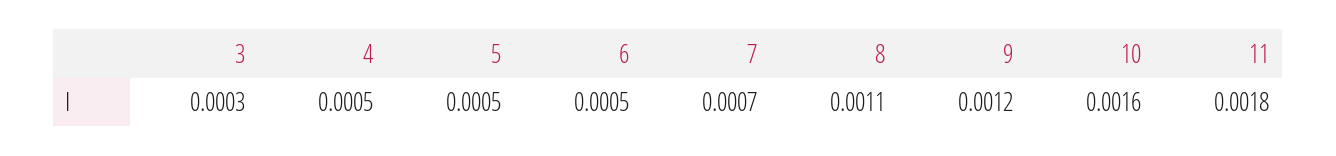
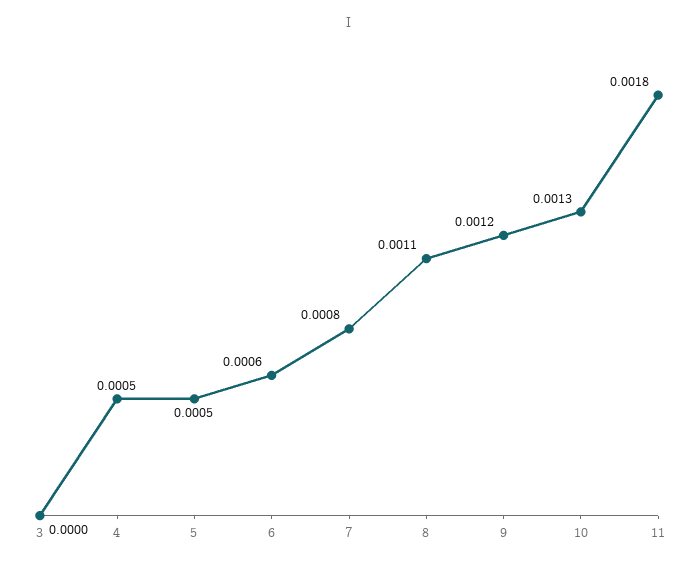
3: 0.0003 -> 0
6: 0.0005 -> 0.0006
7: 0.0007 -> 0.0008
10: 0.0016 -> 0.0013

